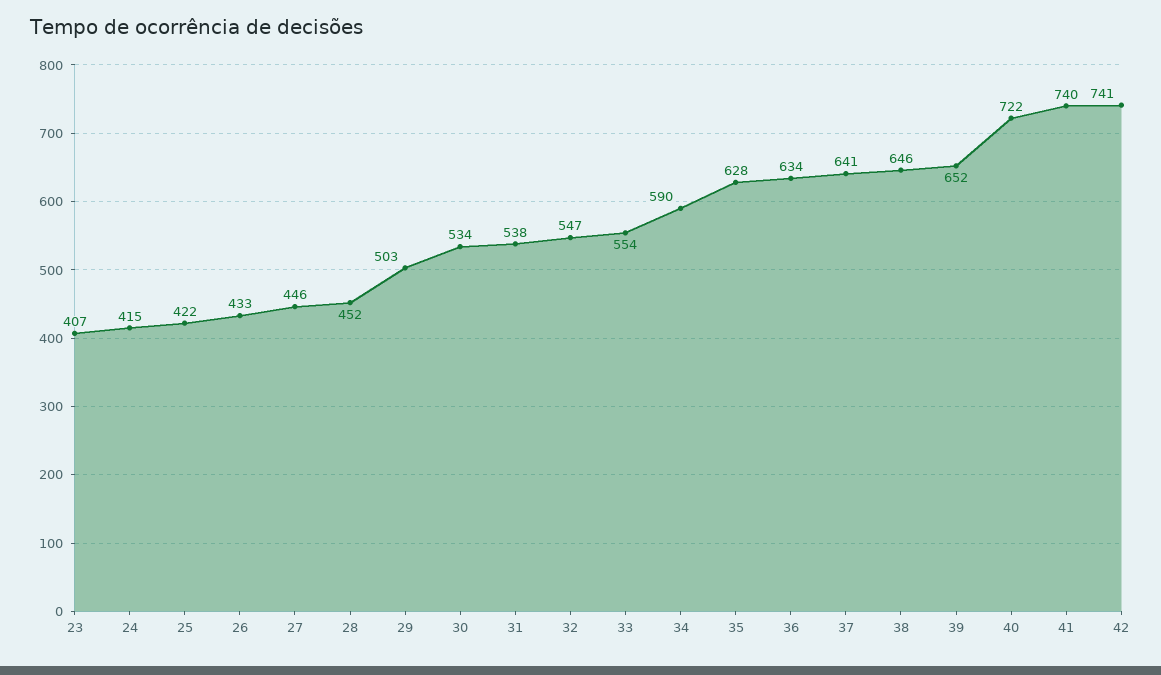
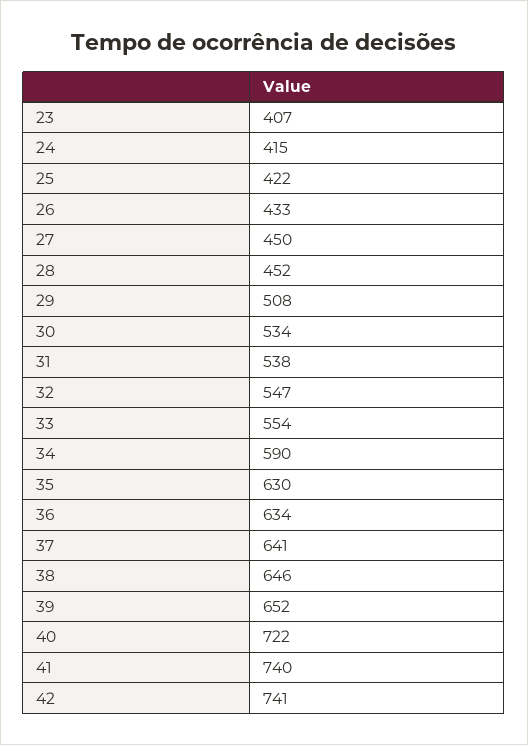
27: 446 -> 450
29: 503 -> 508
35: 628 -> 630

